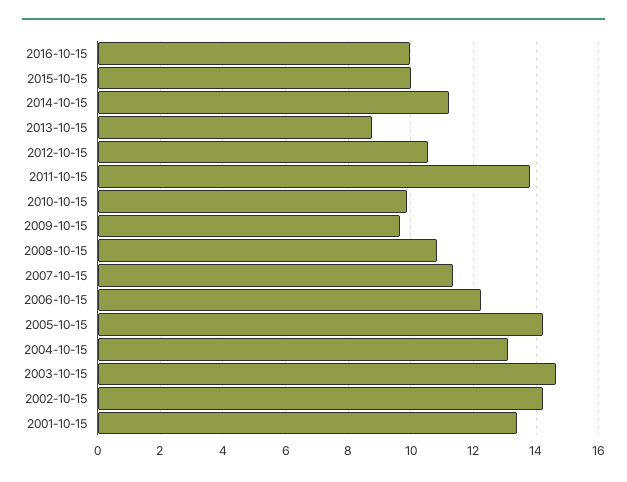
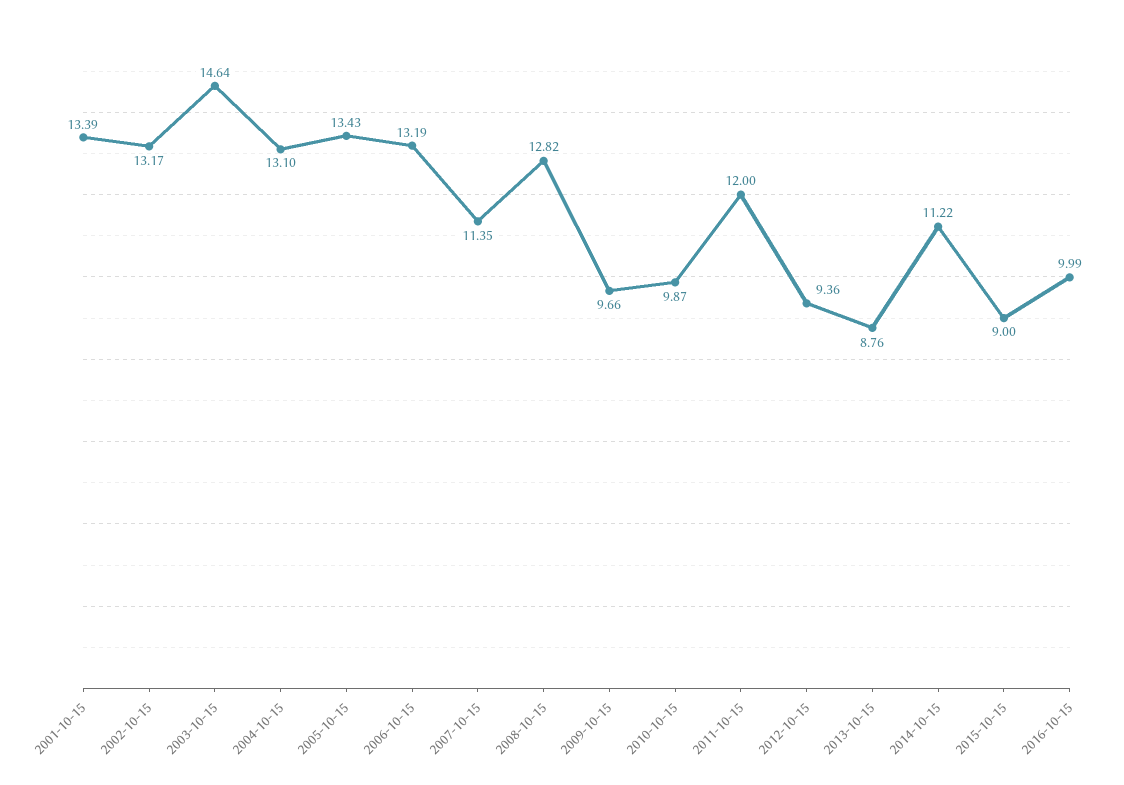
2015-10-15: 10 -> 9
2012-10-15: 10.6 -> 9.36
2011-10-15: 13.8 -> 12
2008-10-15: 10.8 -> 12.82
2006-10-15: 12.2 -> 13.19
2005-10-15: 14.2 -> 13.43
2002-10-15: 14.2 -> 13.17

